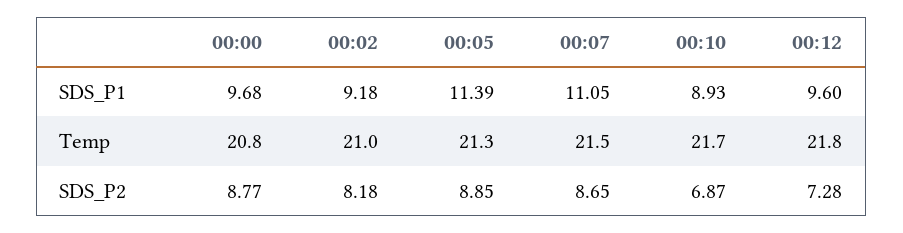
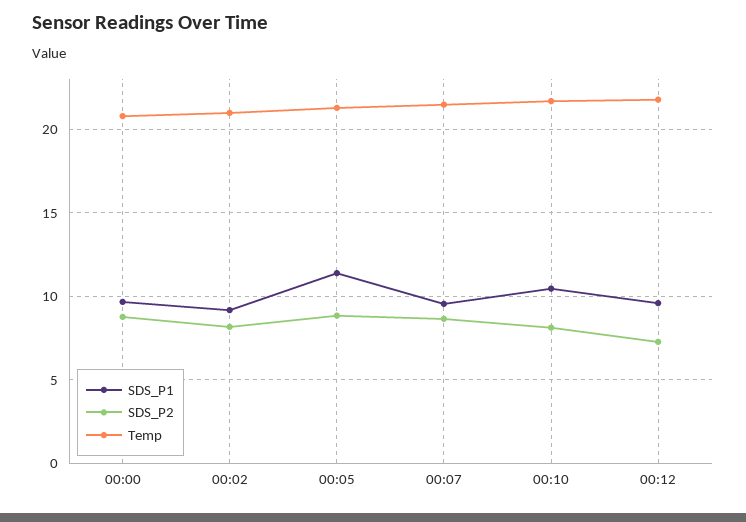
SDS_P1, 00:07: 11.05 -> 9.5
SDS_P1, 00:10: 8.93 -> 10.5
SDS_P2, 00:10: 6.87 -> 8

